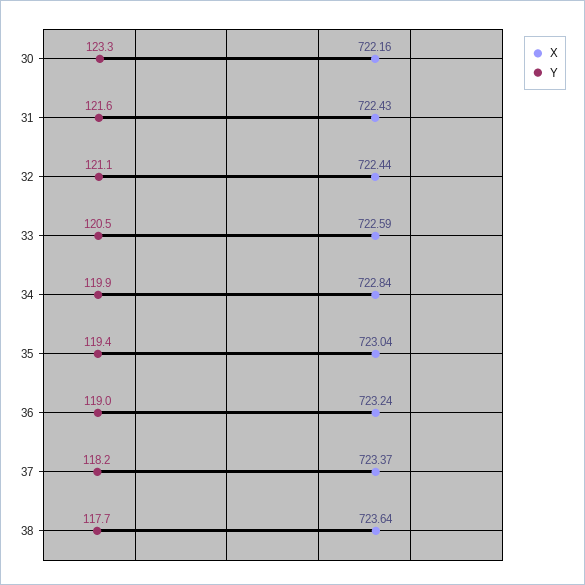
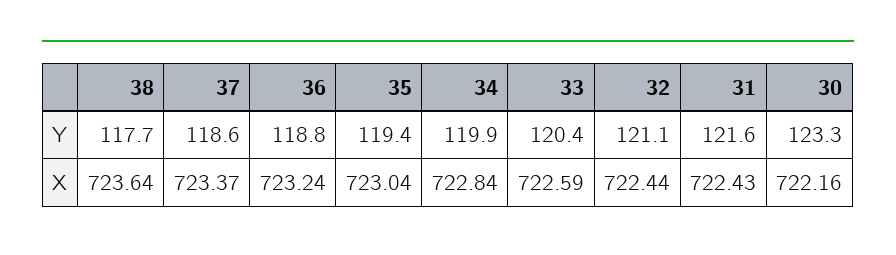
Y, 33: 120.5 -> 120.4
Y, 36: 119 -> 118.8
Y, 37: 118.2 -> 118.6

